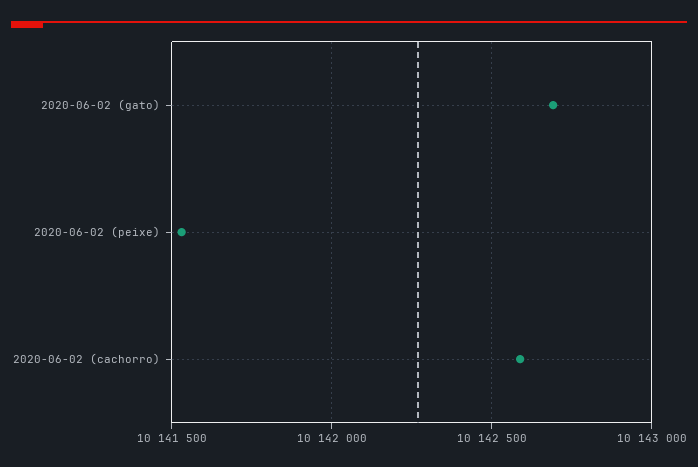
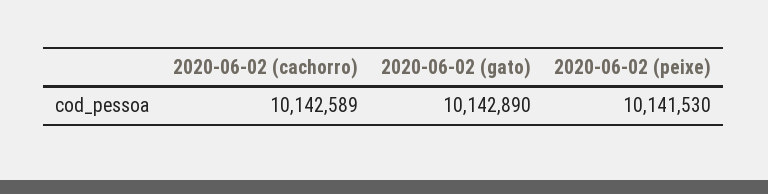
2020-06-02 (gato): 10142700 -> 10142890

